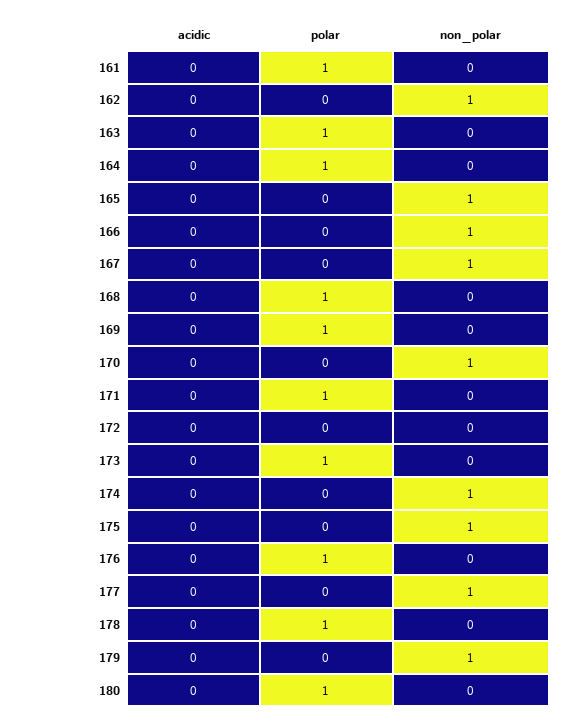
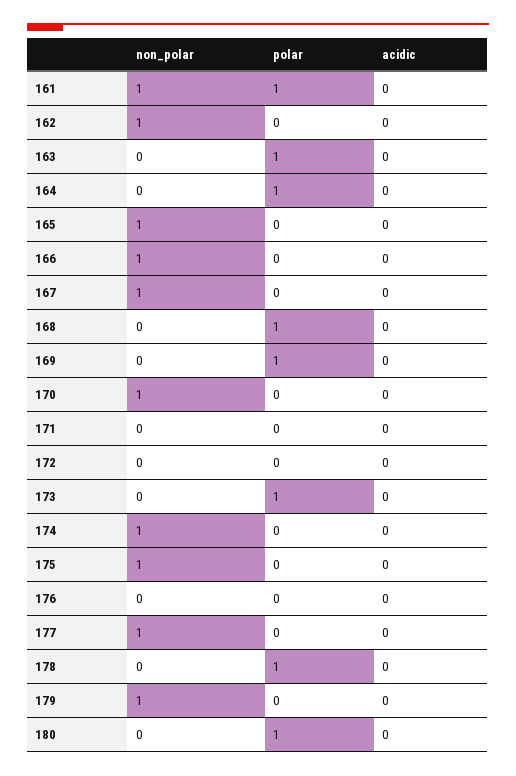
non_polar, 161: 0 -> 1
polar, 171: 1 -> 0
polar, 176: 1 -> 0

